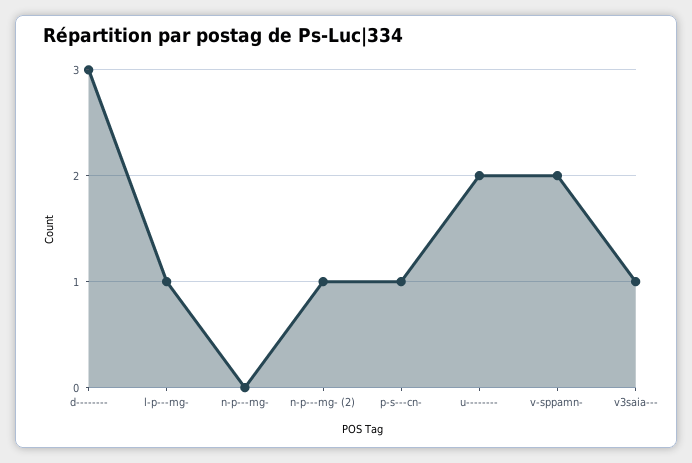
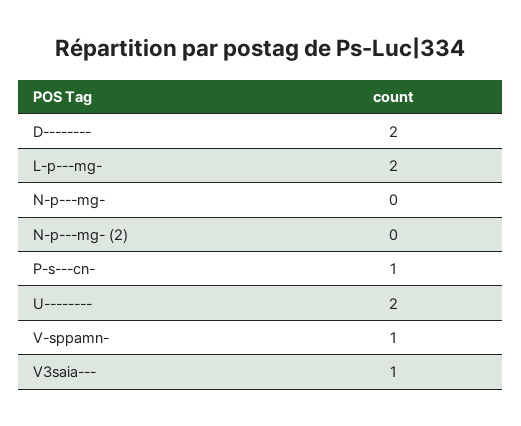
d--------: 3 -> 2
l-p---mg-: 1 -> 2
n-p---mg- (2): 1 -> 0
v-sppamn-: 2 -> 1

